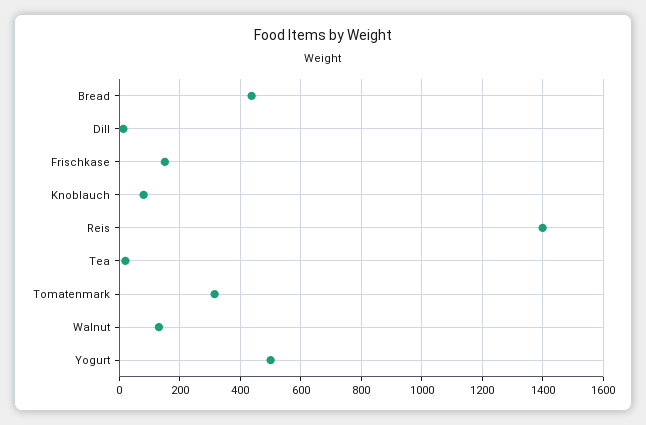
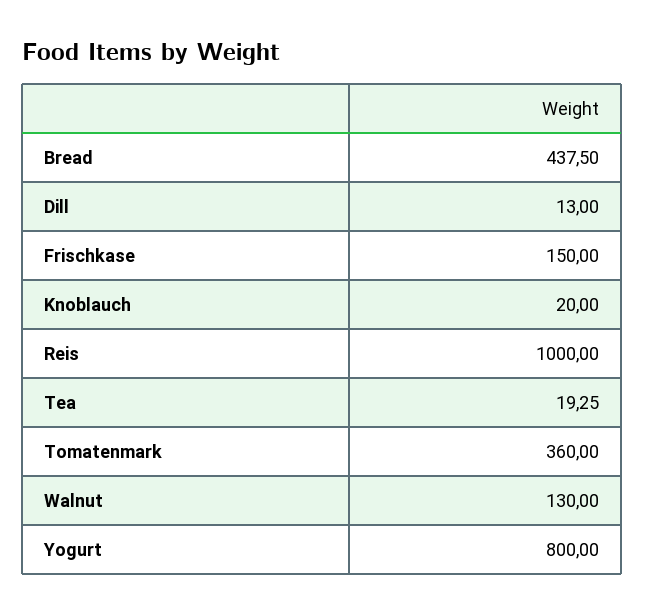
Knoblauch: 80 -> 20
Reis: 1400 -> 1000
Tomatenmark: 320 -> 360
Yogurt: 500 -> 800

